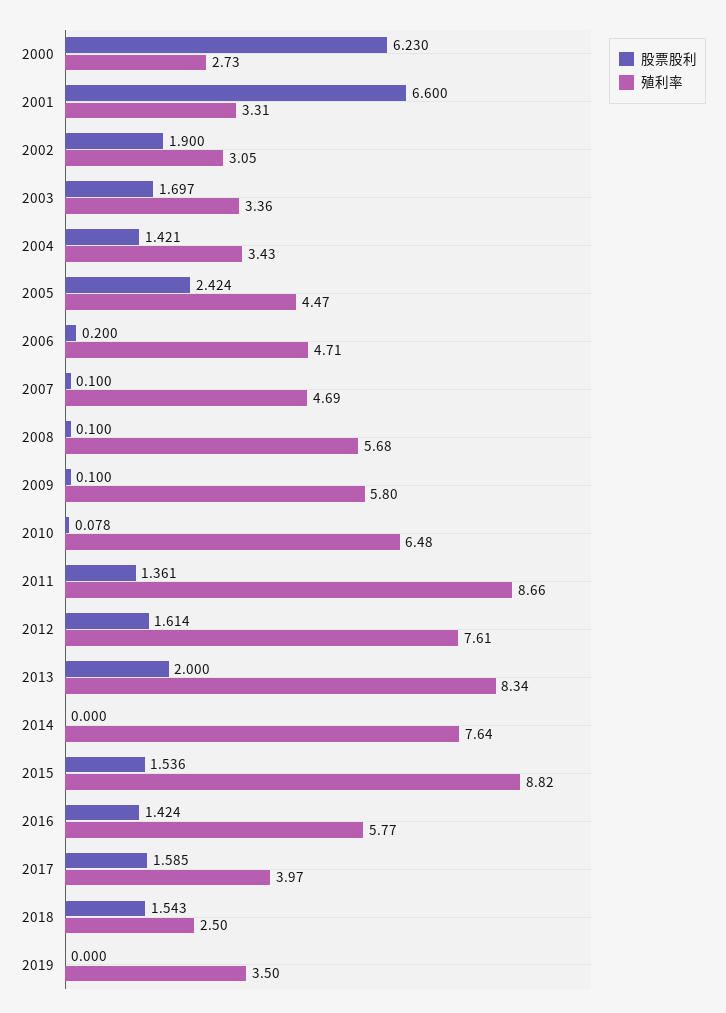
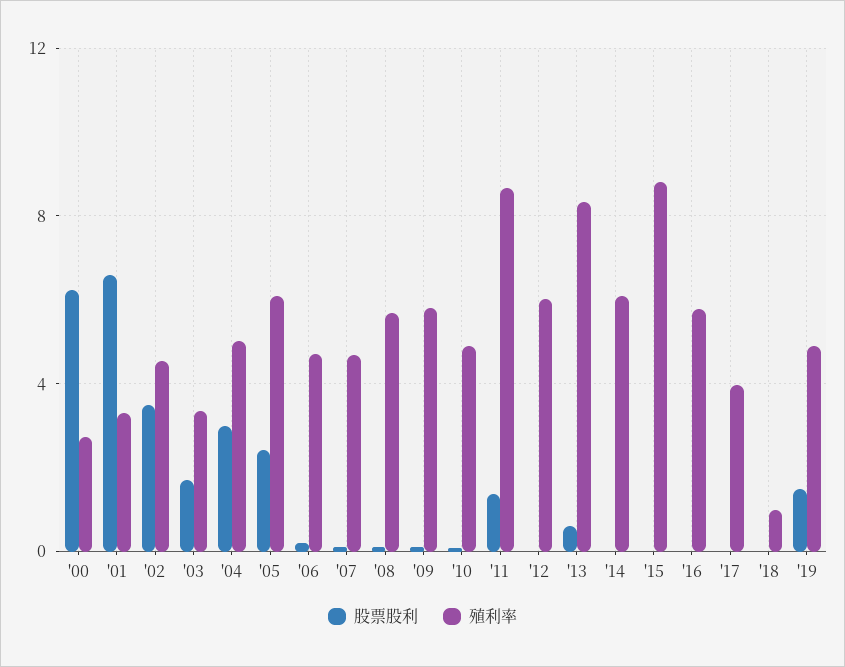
股票股利, 2002: 1.9 -> 3.5
殖利率, 2002: 3.05 -> 4.5
股票股利, 2004: 1.421 -> 3
殖利率, 2004: 3.43 -> 5
殖利率, 2005: 4.47 -> 6
殖利率, 2010: 6.48 -> 5
股票股利, 2012: 1.614 -> 0
殖利率, 2012: 7.61 -> 6
股票股利, 2013: 2 -> 0.5
殖利率, 2014: 7.64 -> 6
股票股利, 2015: 1.536 -> 0
股票股利, 2016: 1.424 -> 0
股票股利, 2017: 1.585 -> 0
股票股利, 2018: 1.543 -> 0
殖利率, 2018: 2.5 -> 1
股票股利, 2019: 0 -> 1.5
殖利率, 2019: 3.5 -> 5

